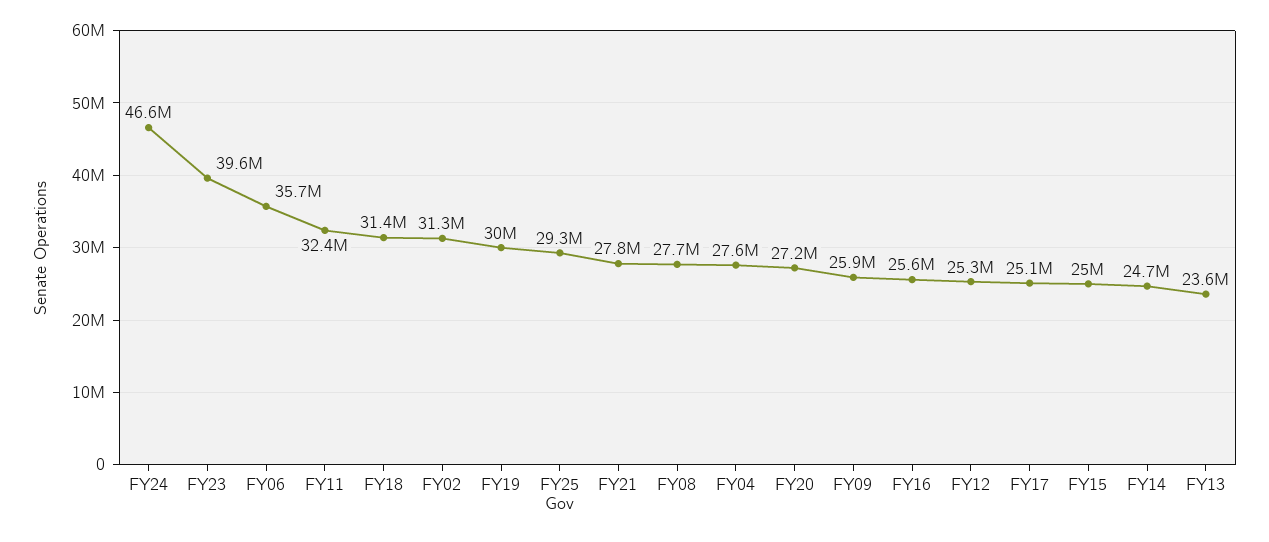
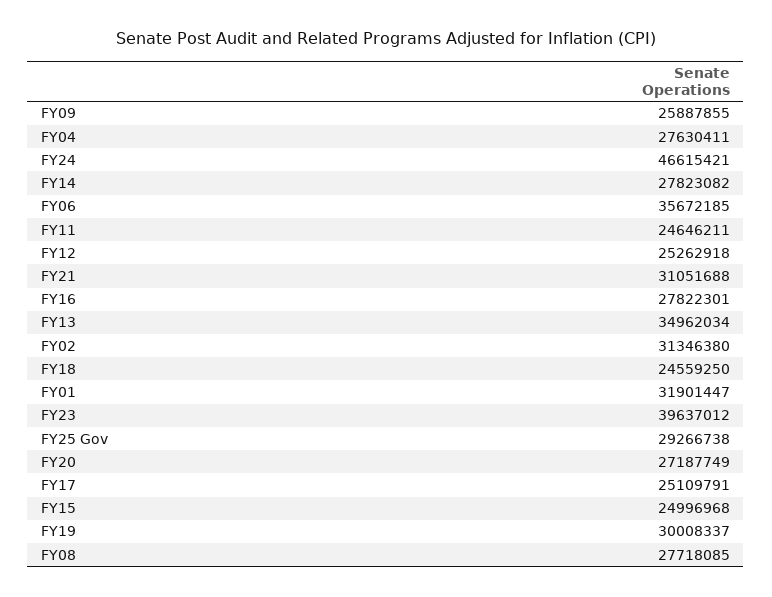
FY11: 32400000 -> 24646211
FY18: 31400000 -> 24559250
FY21: 27800000 -> 31051688
FY16: 25600000 -> 27822301
FY14: 24700000 -> 27823082
FY13: 23600000 -> 34962034
FY01: none -> 31901447

